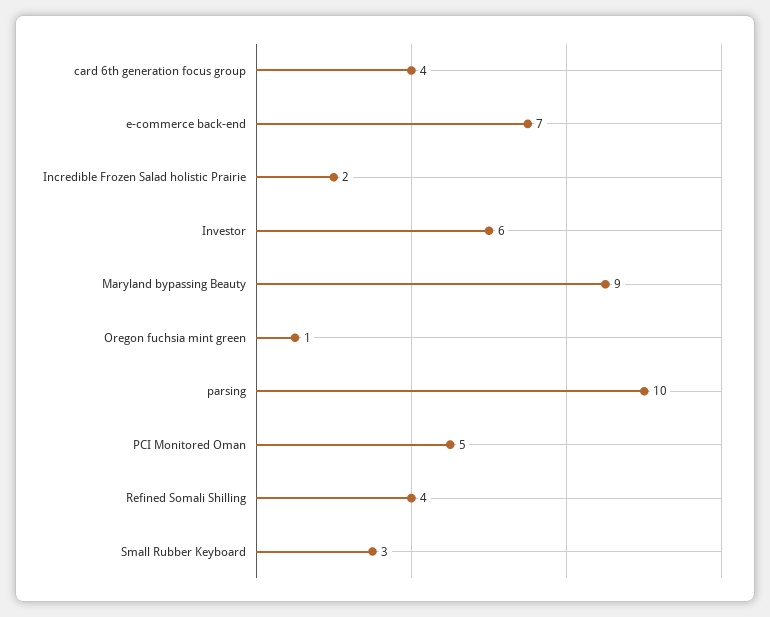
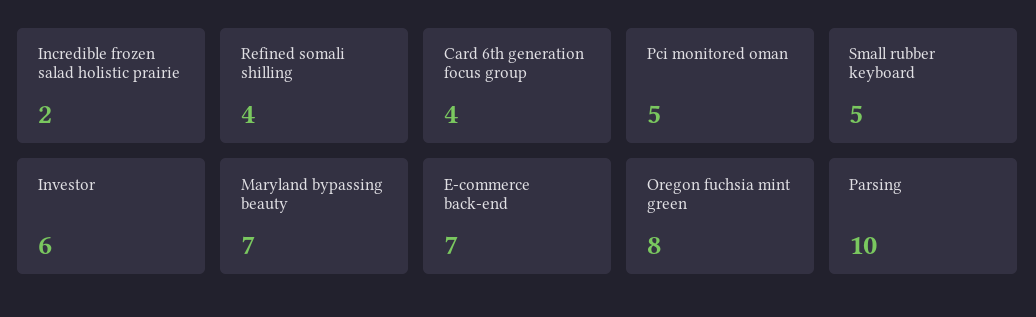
Maryland bypassing Beauty: 9 -> 7
Oregon fuchsia mint green: 1 -> 8
Small Rubber Keyboard: 3 -> 5

